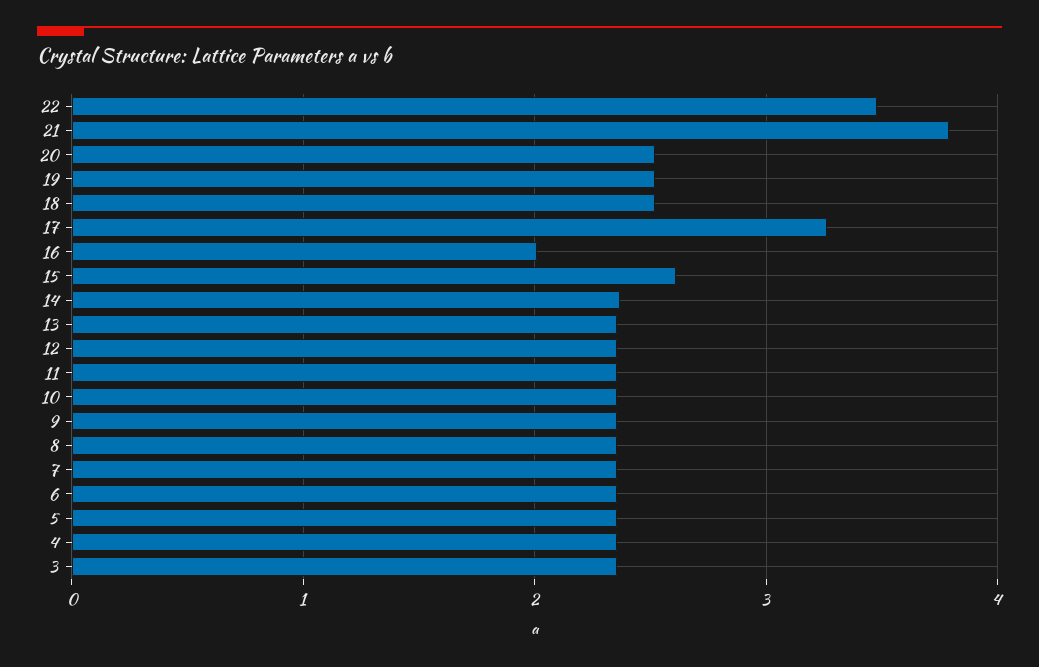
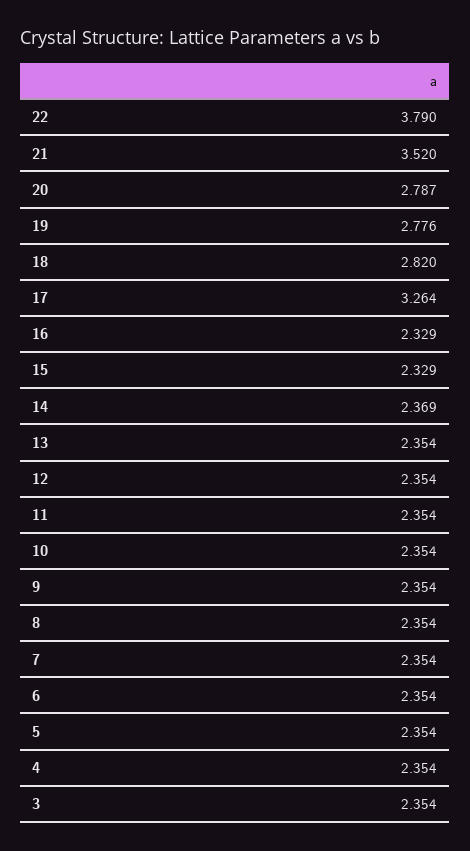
22: 3.5 -> 3.79
21: 3.8 -> 3.52
20: 2.5 -> 2.787
19: 2.5 -> 2.776
18: 2.5 -> 2.82
16: 2 -> 2.329
15: 2.6 -> 2.329

